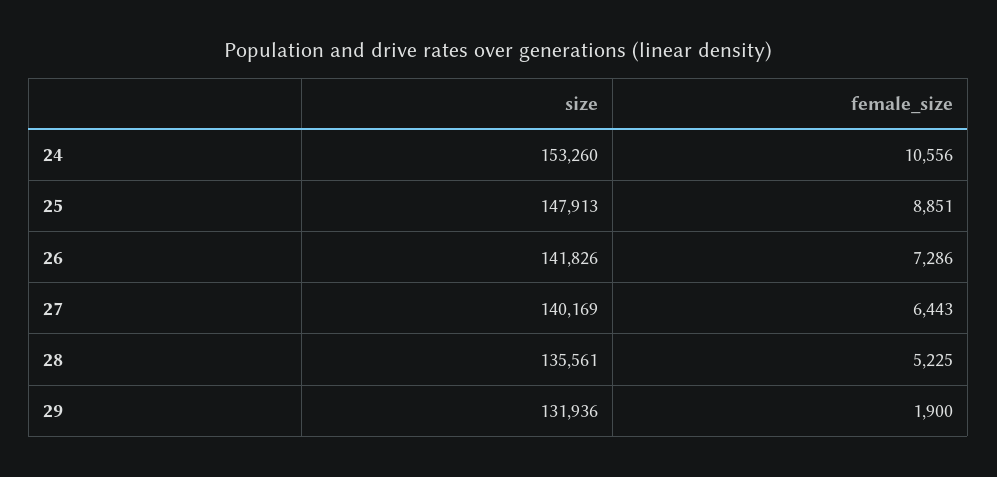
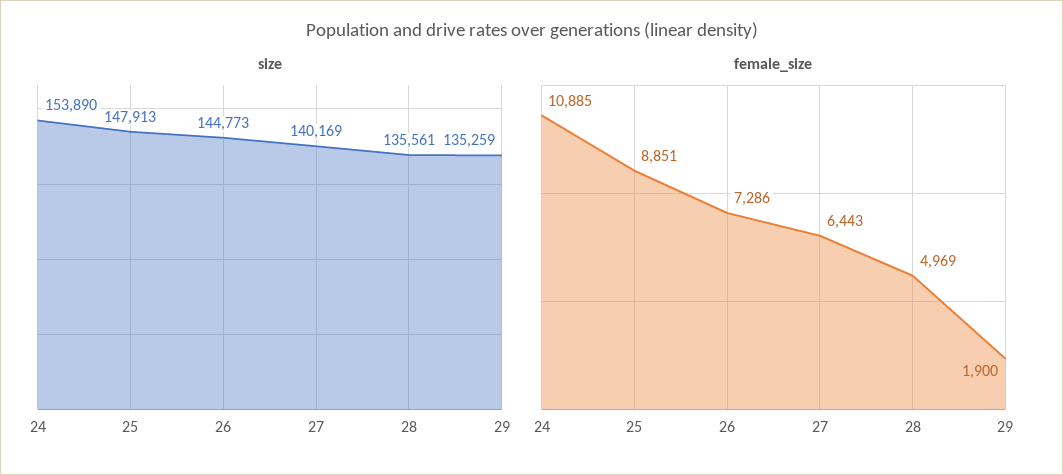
size, 24: 153260 -> 153890
female_size, 24: 10556 -> 10885
size, 26: 141826 -> 144773
female_size, 28: 5225 -> 4969
size, 29: 131936 -> 135259

